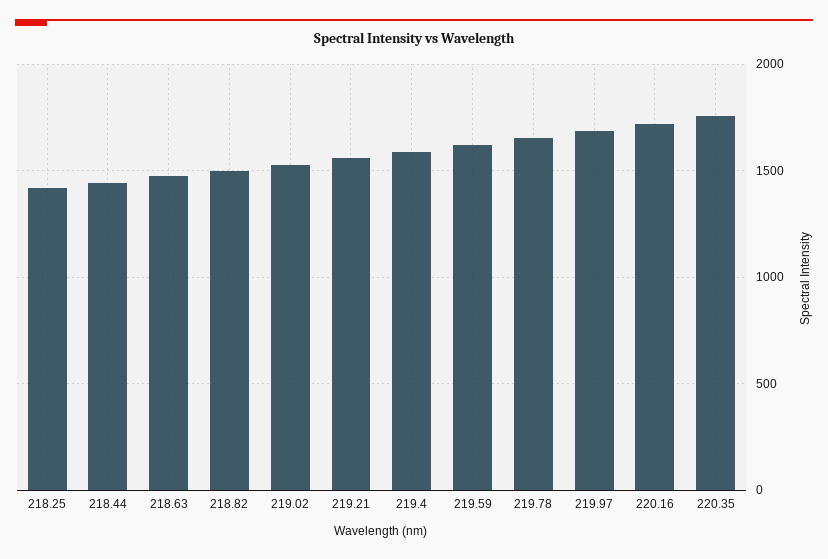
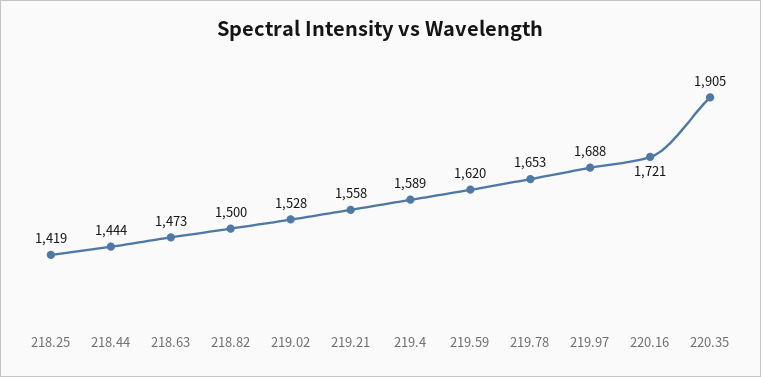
220.35: 1750 -> 1905

